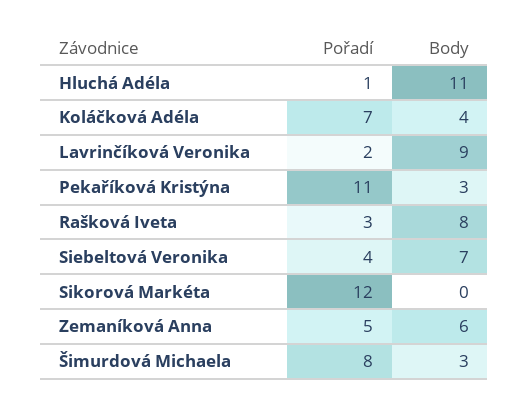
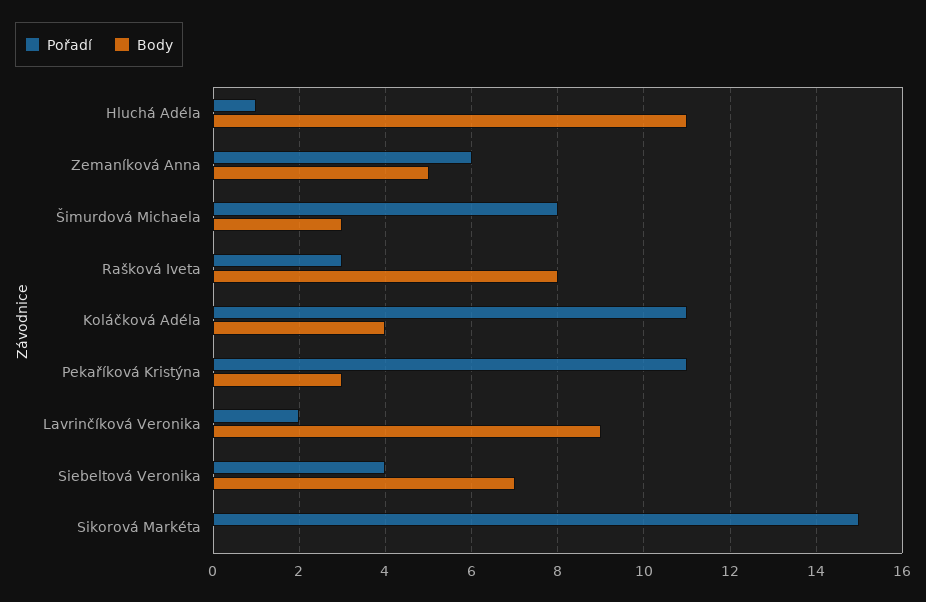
Pořadí, Koláčková Adéla: 7 -> 11
Pořadí, Sikorová Markéta: 12 -> 15
Pořadí, Zemaníková Anna: 5 -> 6
Body, Zemaníková Anna: 6 -> 5

